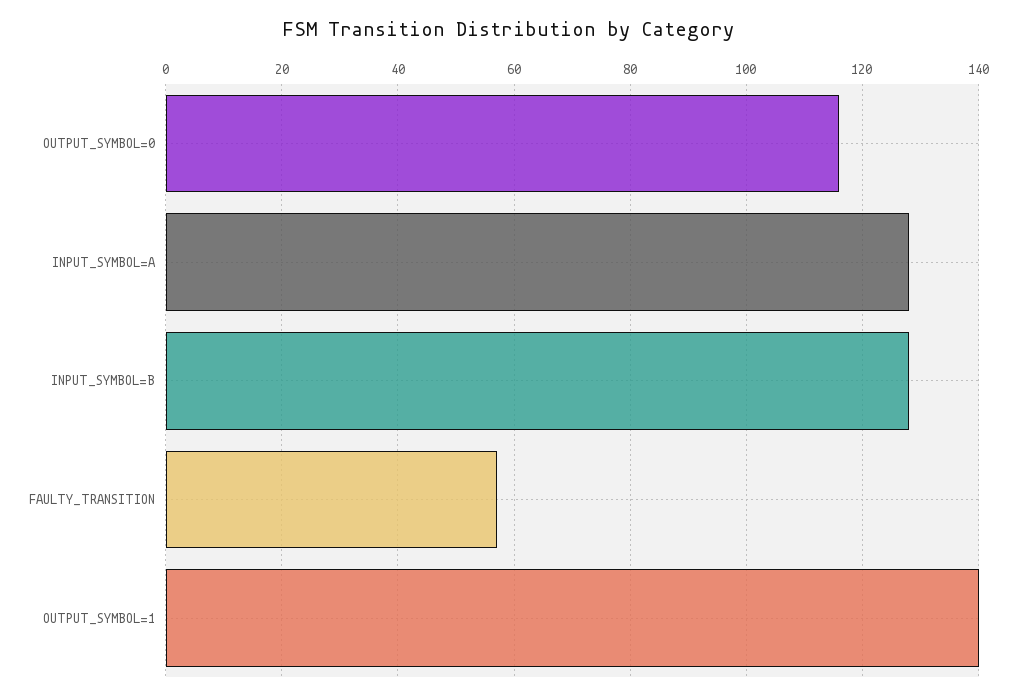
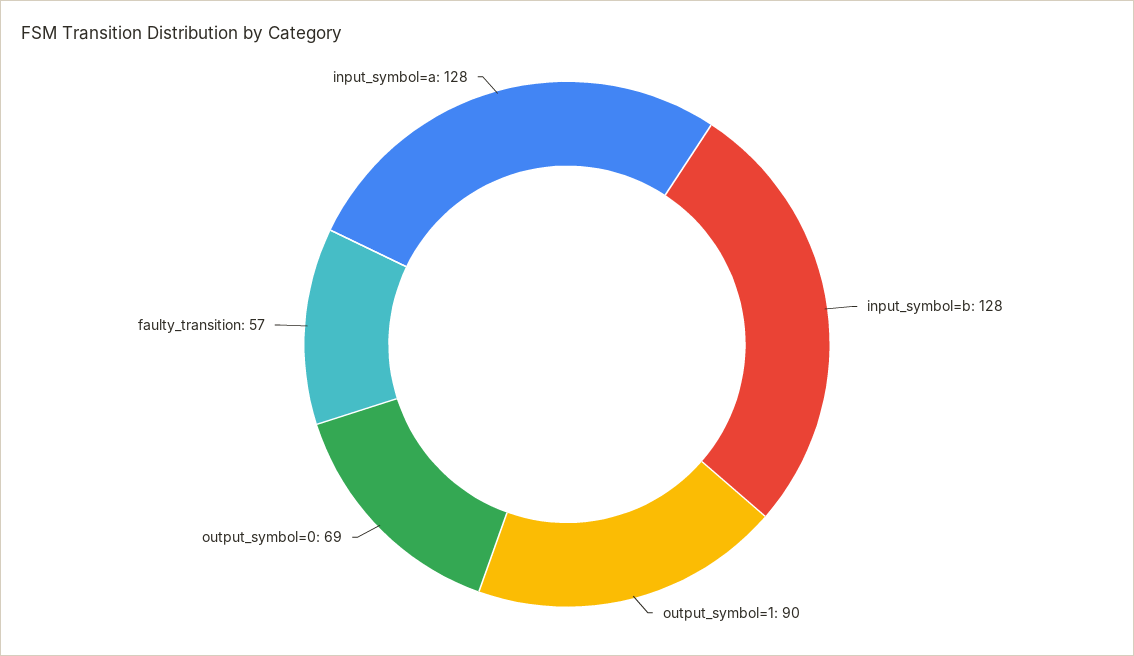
OUTPUT_SYMBOL=0: 115 -> 69
OUTPUT_SYMBOL=1: 140 -> 90

